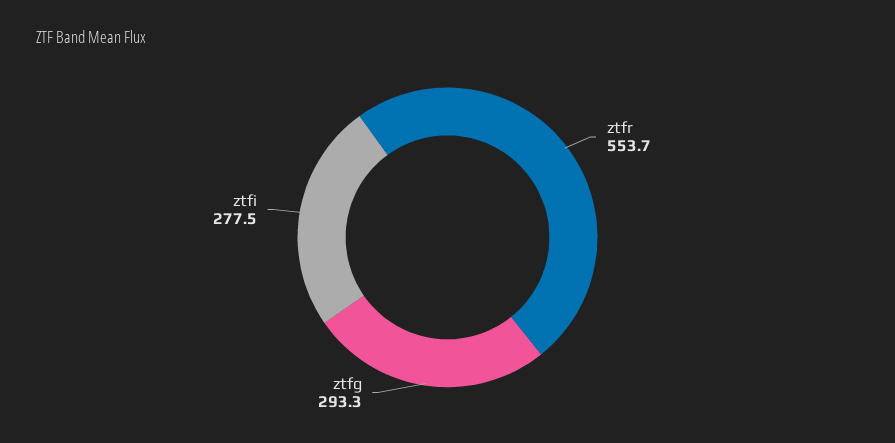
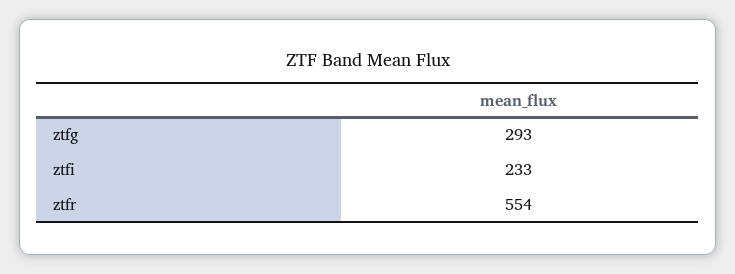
ztfi: 277.5 -> 233

